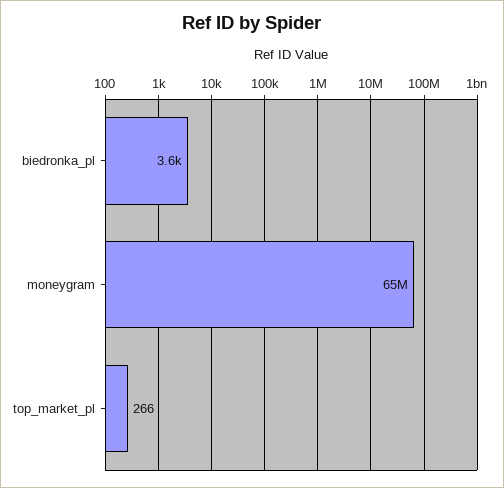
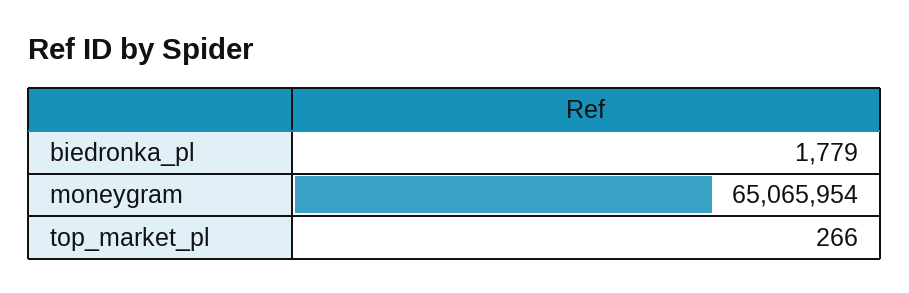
biedronka_pl: 3600 -> 1779

